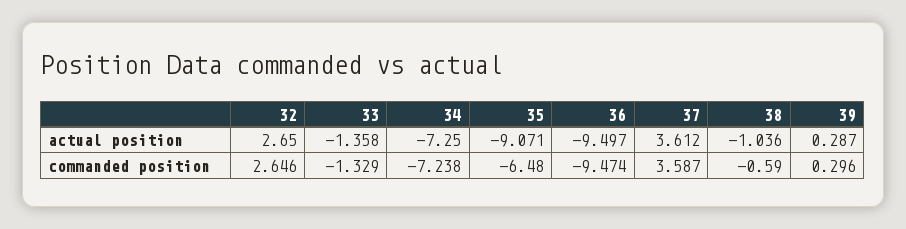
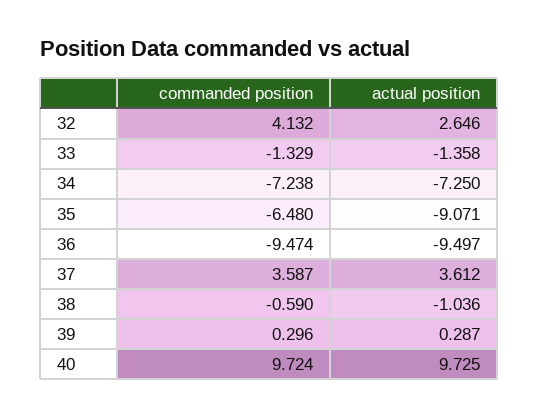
32, actual position: 2.65 -> 2.646
32, commanded position: 2.646 -> 4.132
40, commanded position: none -> 9.724
40, actual position: none -> 9.725

